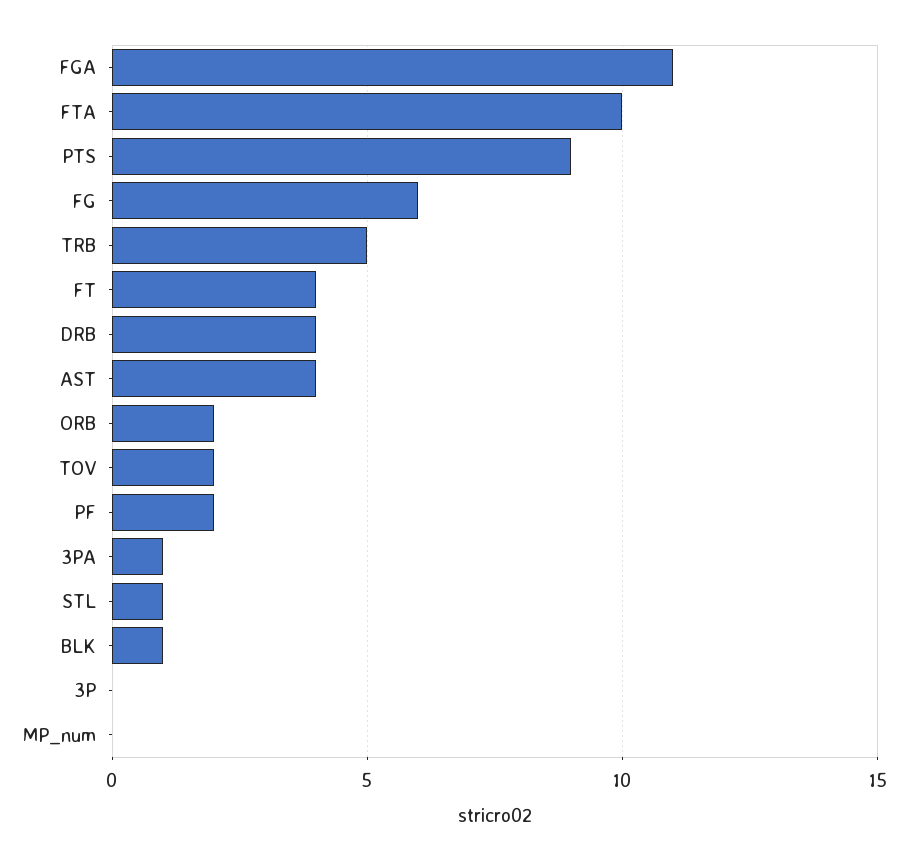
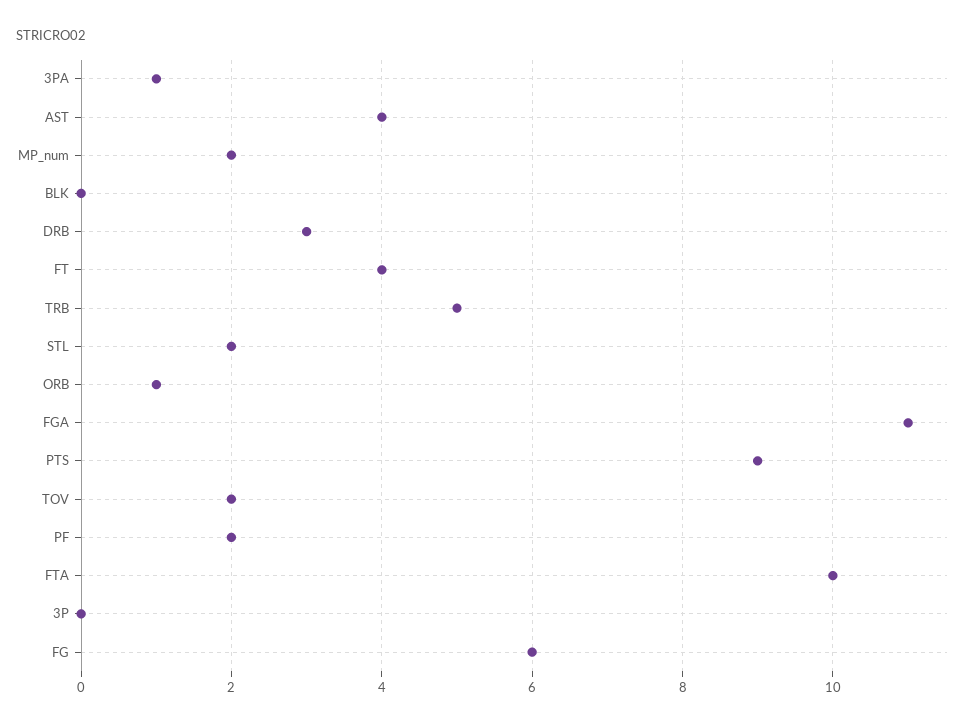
DRB: 4 -> 3
ORB: 2 -> 1
STL: 1 -> 2
BLK: 1 -> 0
MP_num: 0 -> 2

